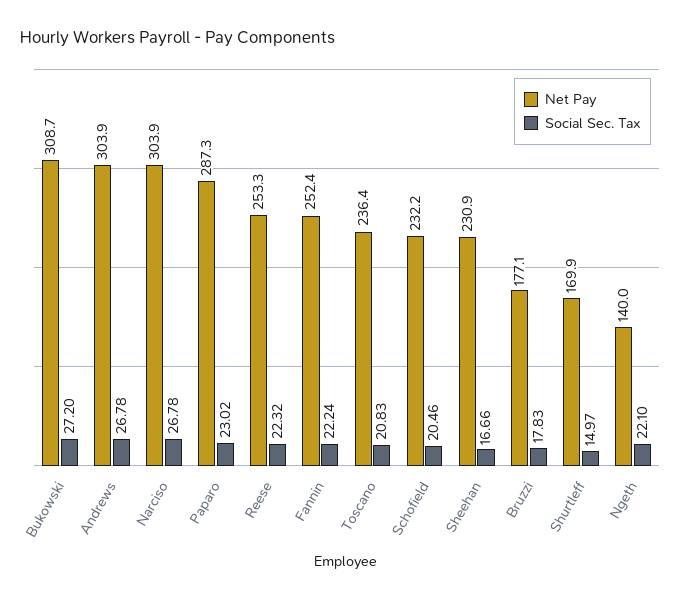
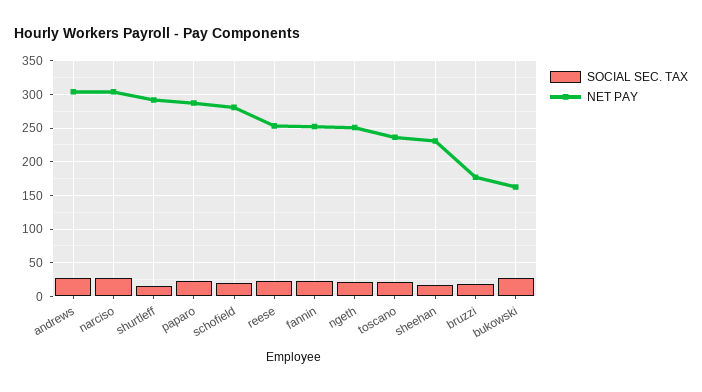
Net Pay, Bukowski: 308.7 -> 160
Net Pay, Schofield: 232.2 -> 280
Net Pay, Shurtleff: 169.9 -> 290
Net Pay, Ngeth: 140 -> 250

